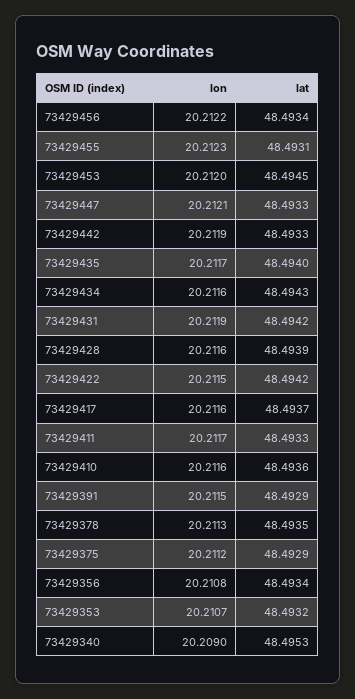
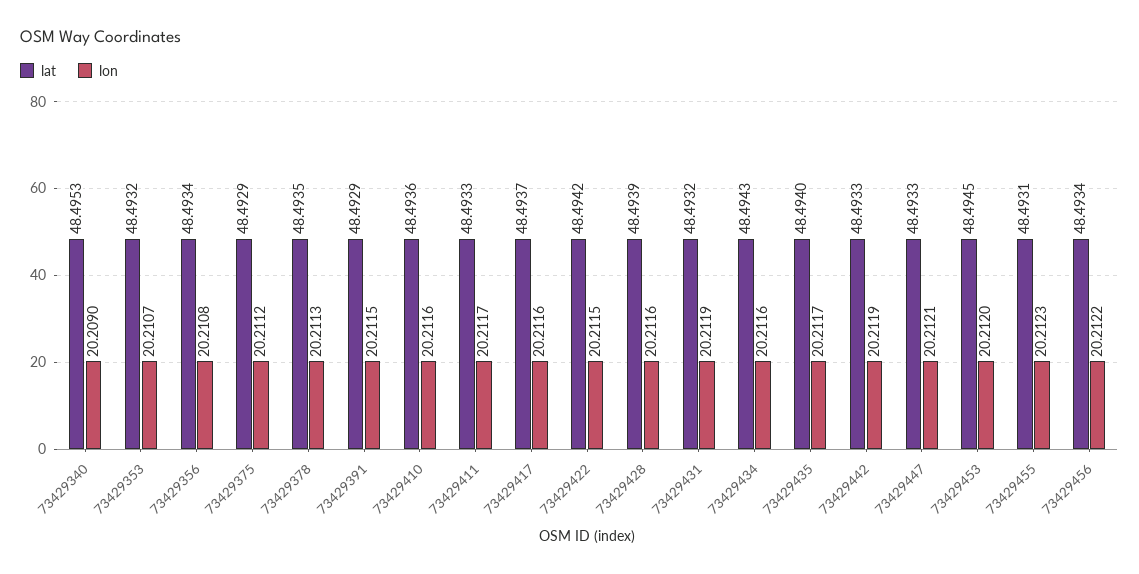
lat, 73429431: 48.4942 -> 48.4932

